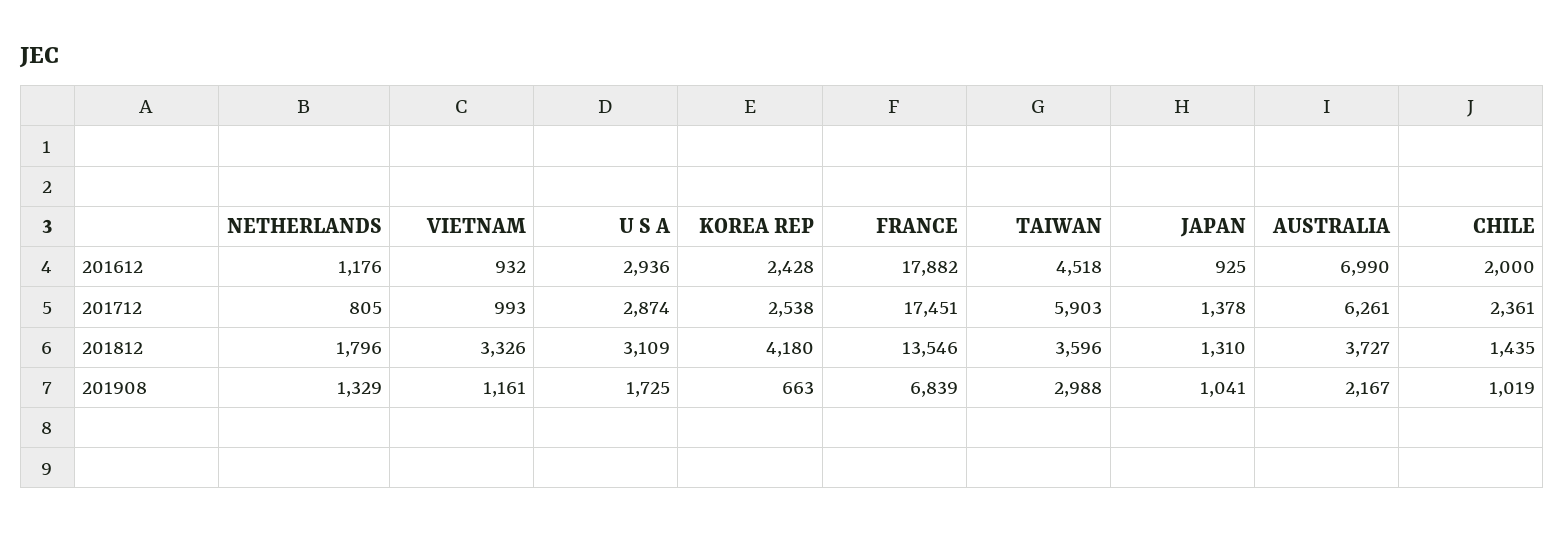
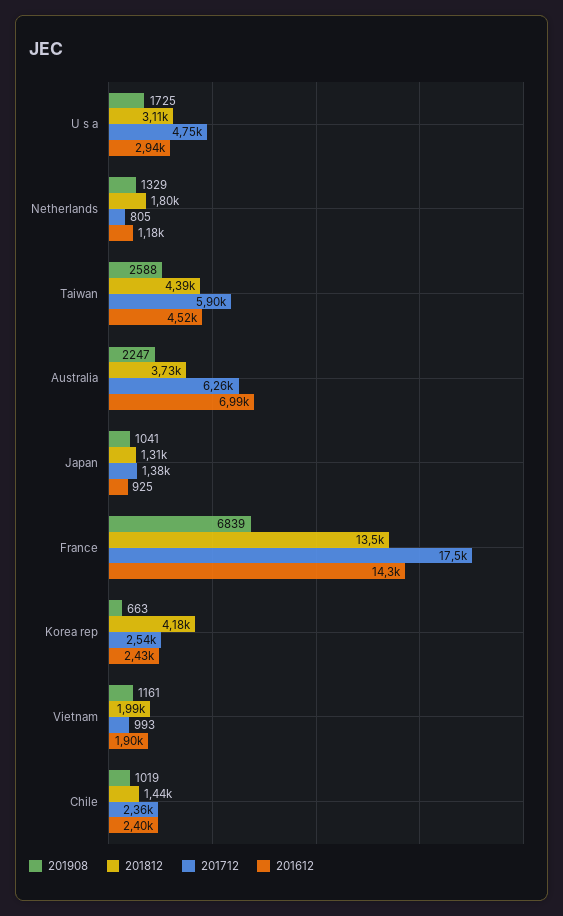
201612, VIETNAM: 932 -> 1900
201612, FRANCE: 17882 -> 14300
201612, CHILE: 2000 -> 2400
201712, U S A: 2874 -> 4750
201812, VIETNAM: 3326 -> 1990
201812, TAIWAN: 3596 -> 4390
201908, TAIWAN: 2988 -> 2588
201908, AUSTRALIA: 2167 -> 2247

